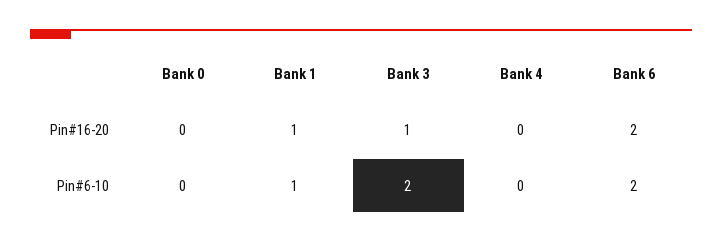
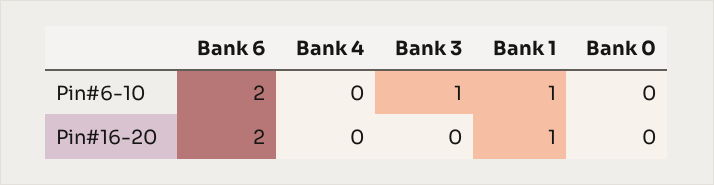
Bank 3, Pin#16-20: 1 -> 0
Bank 3, Pin#6-10: 2 -> 1

